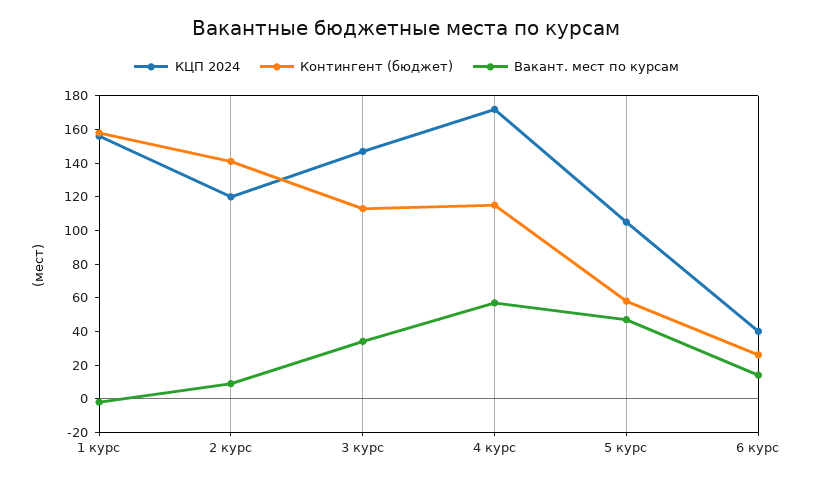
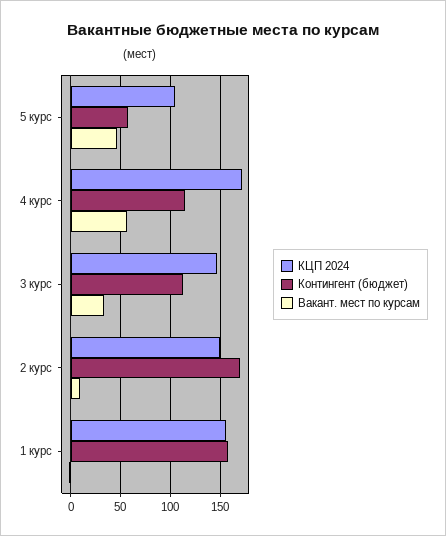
КЦП 2024, 2 курс: 120 -> 150
Контингент (бюджет), 2 курс: 140 -> 170
КЦП 2024, 6 курс: 40 -> none
Контингент (бюджет), 6 курс: 25 -> none
Вакант. мест по курсам, 6 курс: 15 -> none

